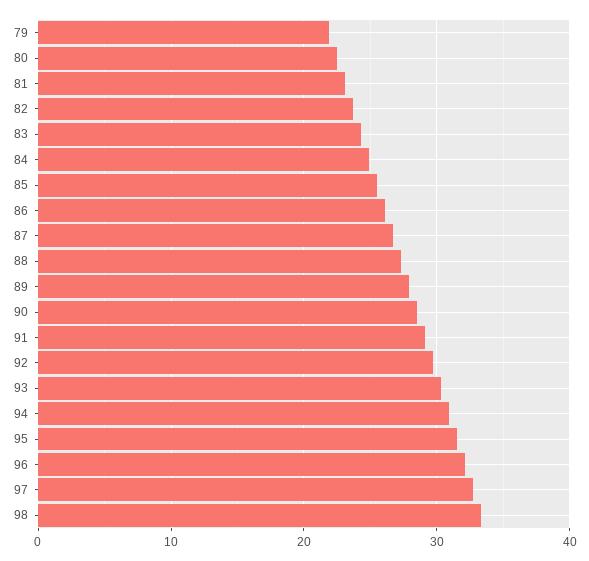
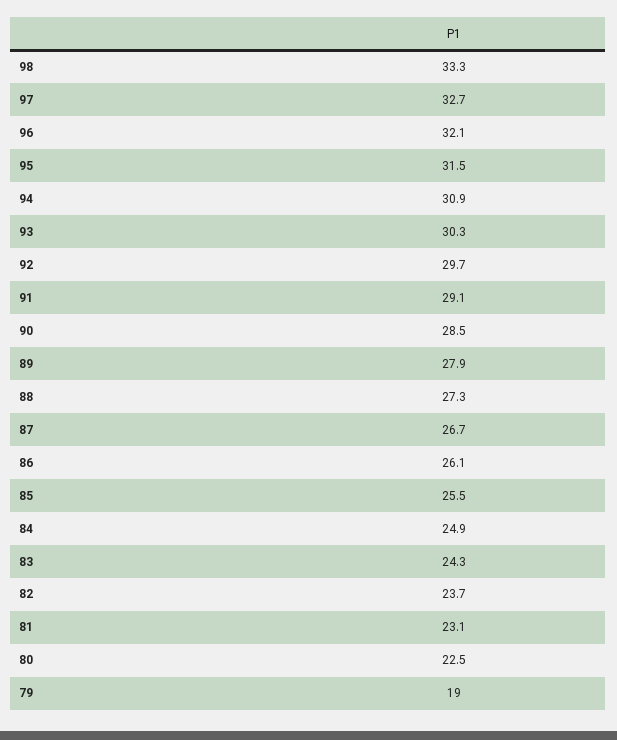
79: 22 -> 19

